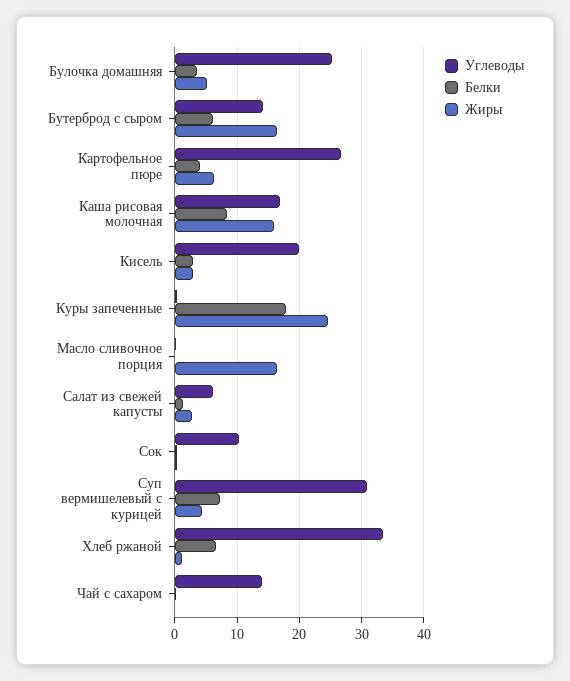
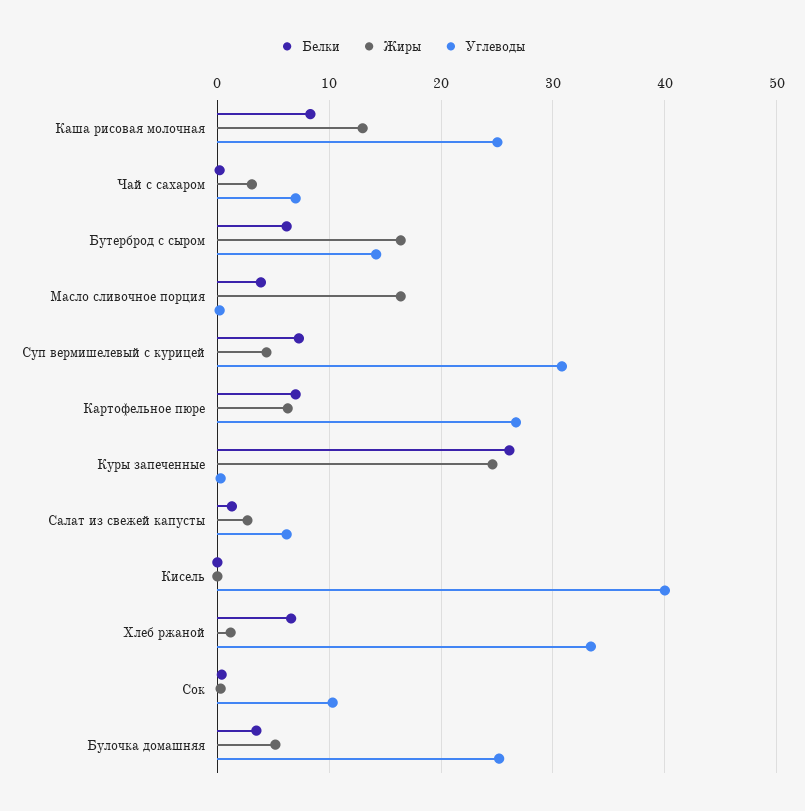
Белки, Картофельное пюре: 4 -> 7
Углеводы, Каша рисовая молочная: 17 -> 25
Жиры, Каша рисовая молочная: 16 -> 13
Углеводы, Кисель: 20 -> 40
Белки, Кисель: 3 -> 0
Жиры, Кисель: 3 -> 0
Белки, Куры запеченные: 18 -> 26
Белки, Масло сливочное порция: 0 -> 4
Углеводы, Чай с сахаром: 14 -> 7
Жиры, Чай с сахаром: 0 -> 3

